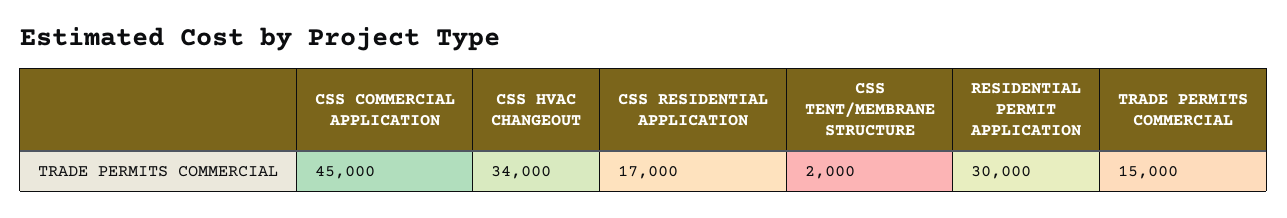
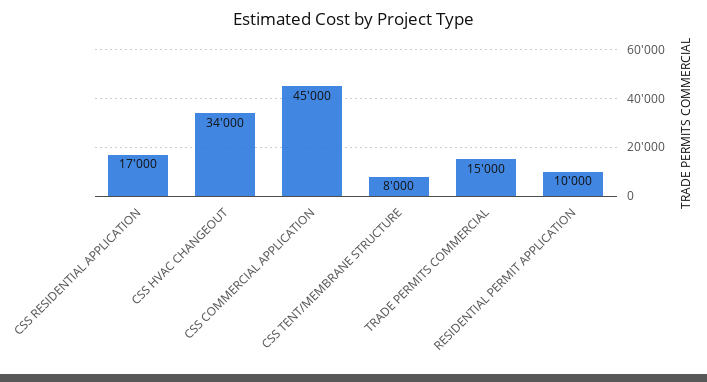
CSS TENT/MEMBRANE STRUCTURE: 2000 -> 8000
RESIDENTIAL PERMIT APPLICATION: 30000 -> 10000

